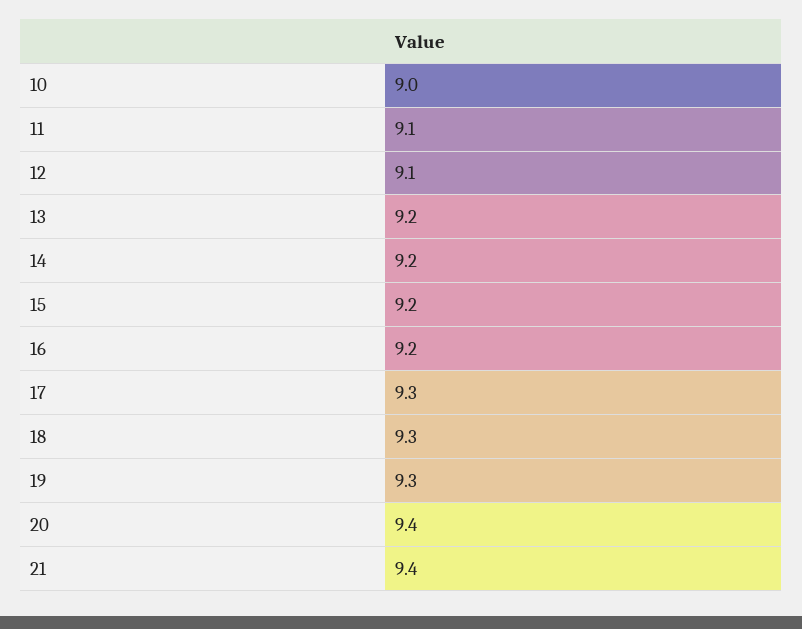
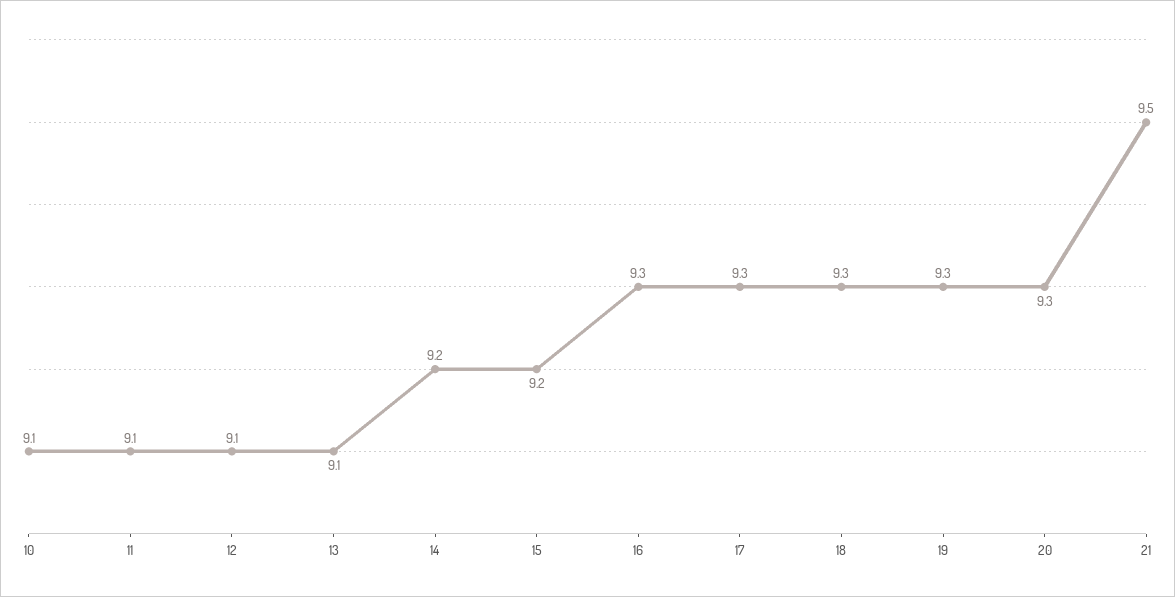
10: 9 -> 9.1
13: 9.2 -> 9.1
16: 9.2 -> 9.3
20: 9.4 -> 9.3
21: 9.4 -> 9.5

